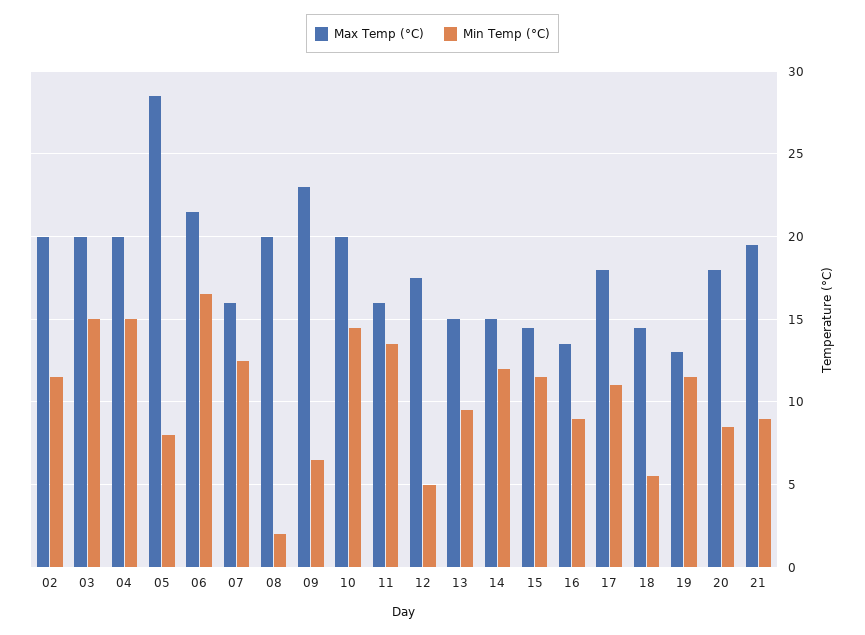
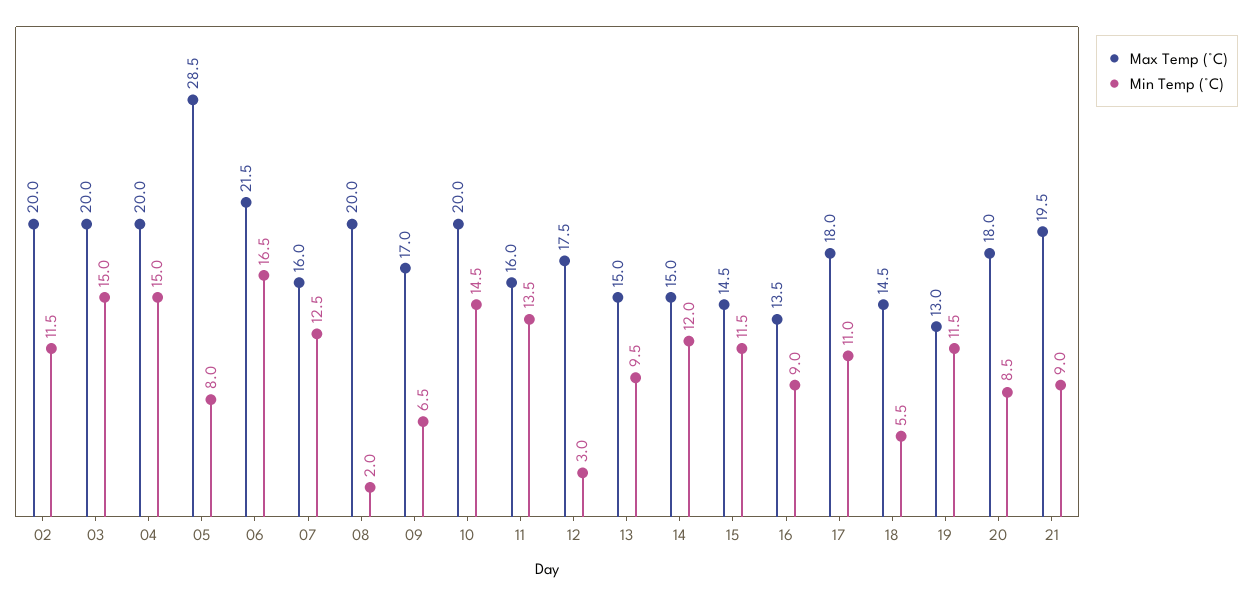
Max Temp (°C), 09: 23 -> 17
Min Temp (°C), 12: 5 -> 3

